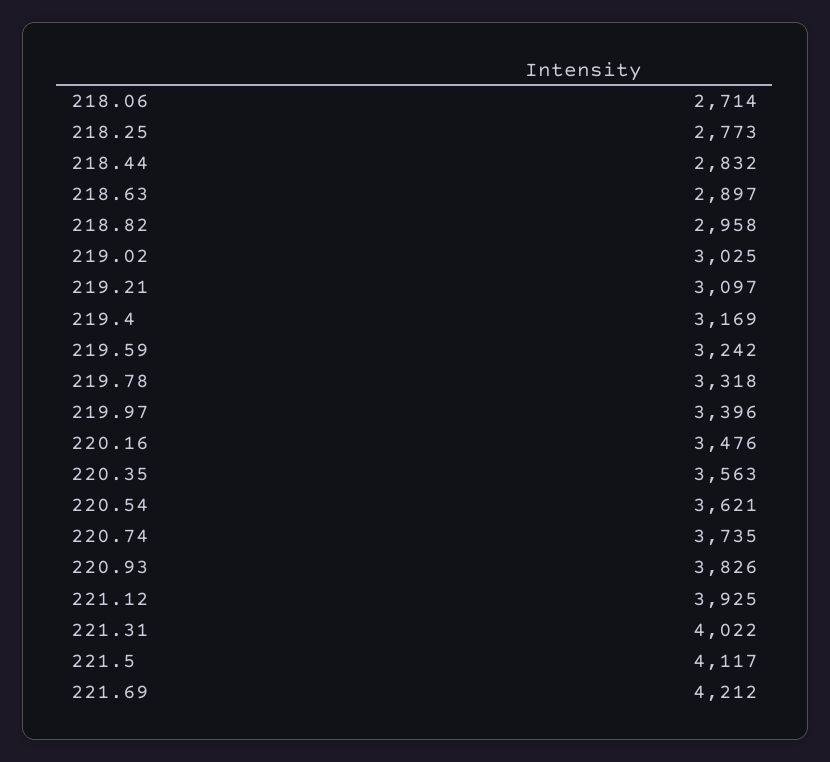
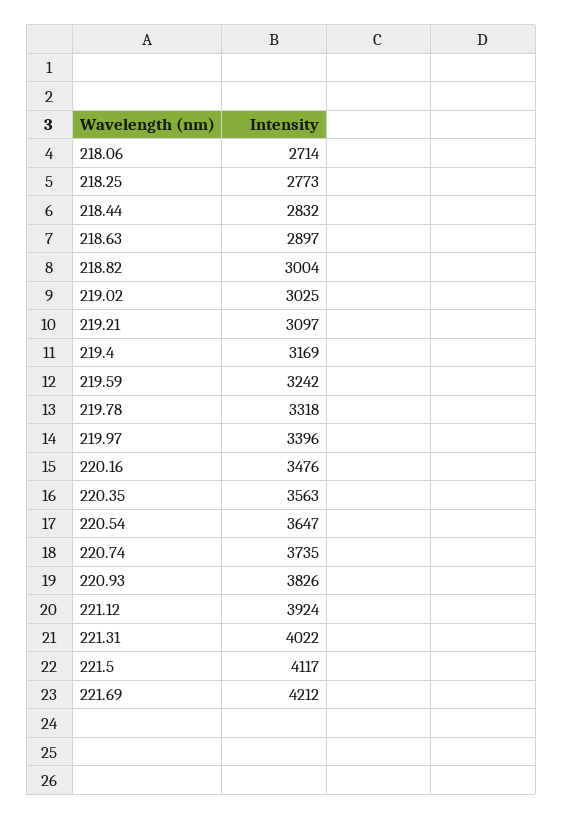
218.82: 2958 -> 3004
220.54: 3621 -> 3647
221.12: 3925 -> 3924

